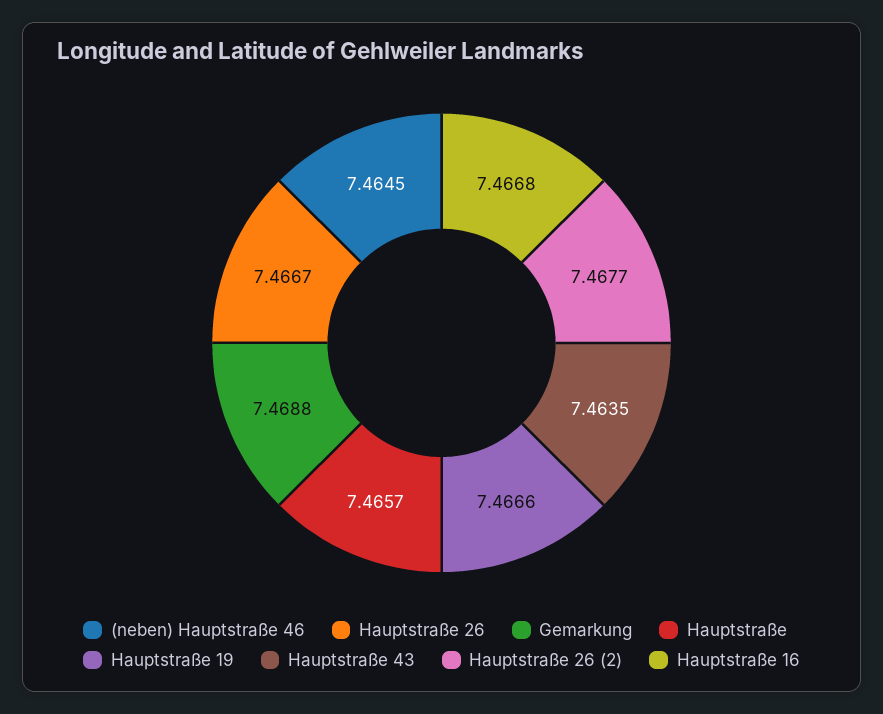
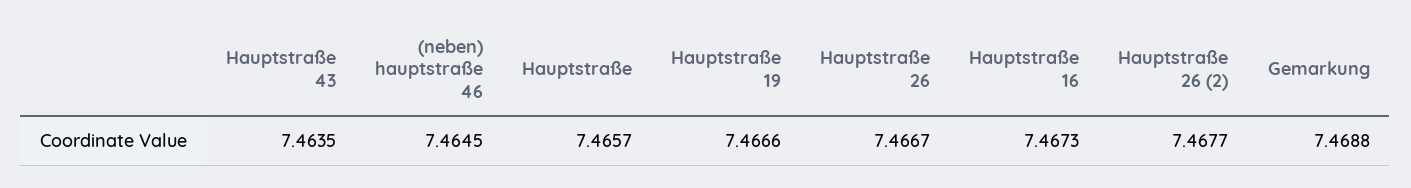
Hauptstraße 16: 7.4668 -> 7.4673

